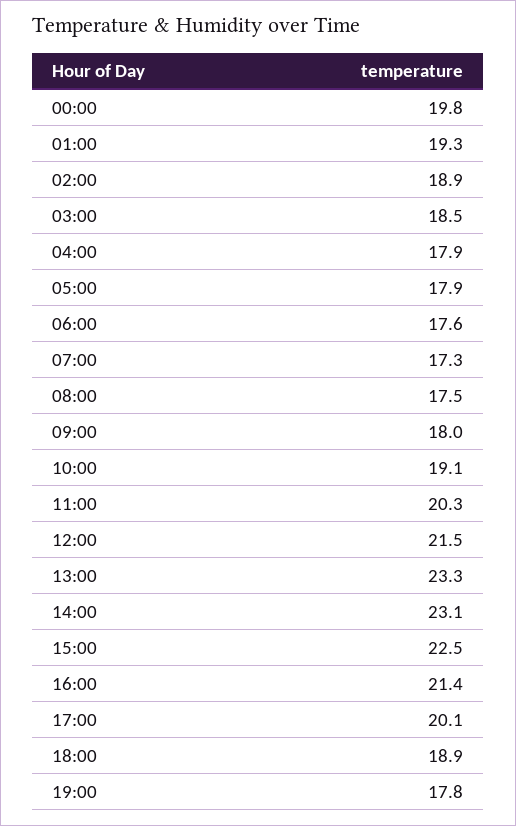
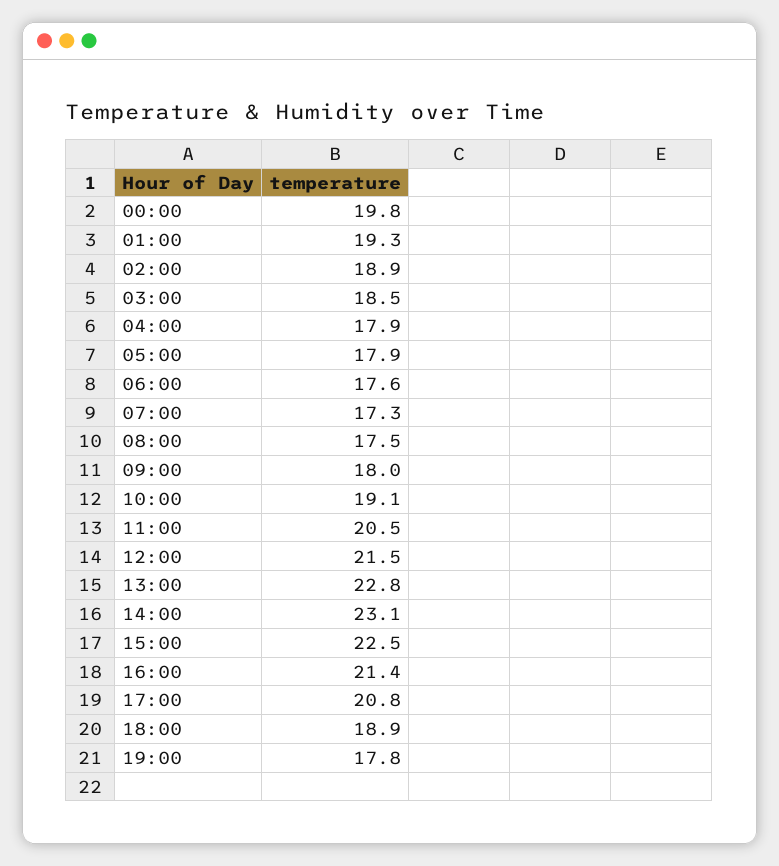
11:00: 20.3 -> 20.5
13:00: 23.3 -> 22.8
17:00: 20.1 -> 20.8

